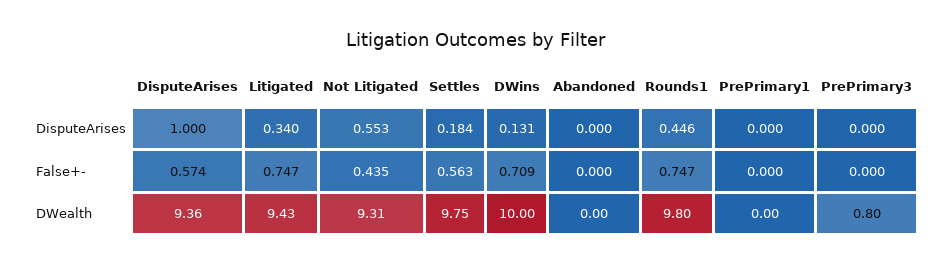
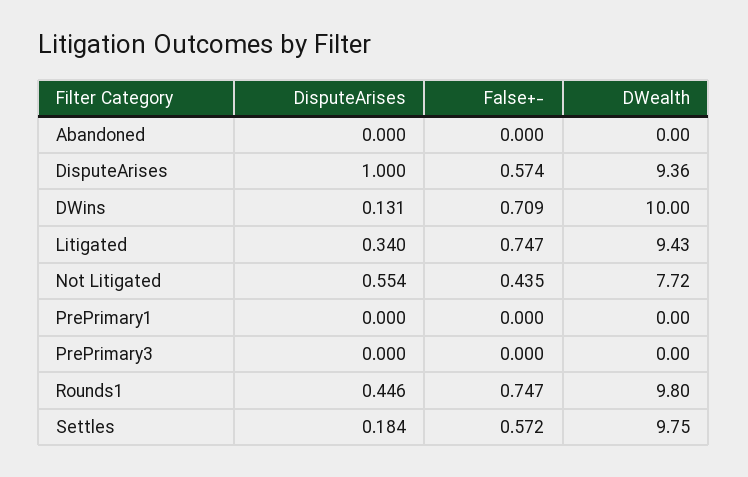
Not Litigated, DisputeArises: 0.553 -> 0.554
Settles, False+-: 0.563 -> 0.572
Not Litigated, DWealth: 9.31 -> 7.72
PrePrimary3, DWealth: 0.8 -> 0

